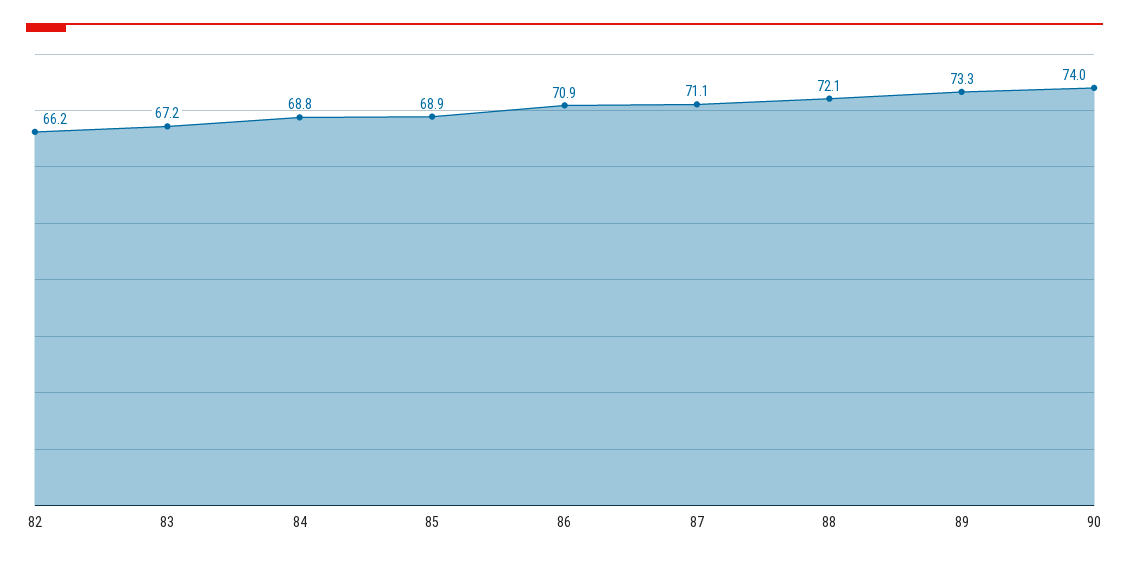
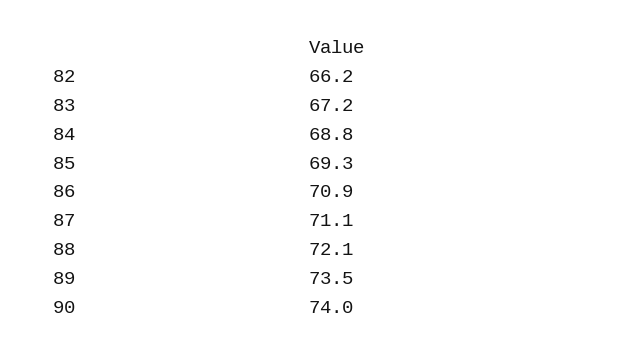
85: 68.9 -> 69.3
89: 73.3 -> 73.5

